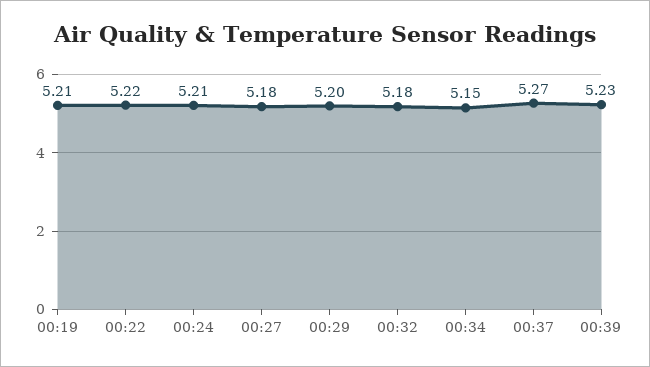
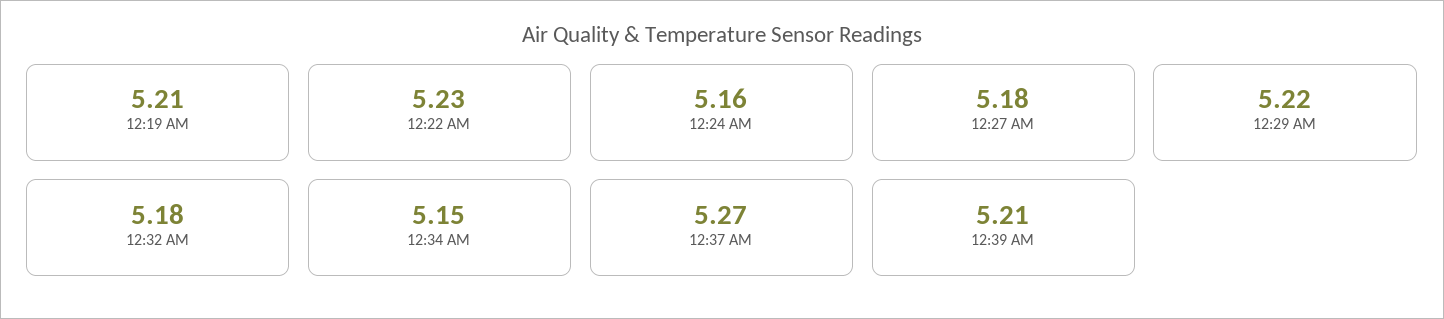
00:22: 5.22 -> 5.23
00:24: 5.21 -> 5.16
00:29: 5.2 -> 5.22
00:39: 5.23 -> 5.21

